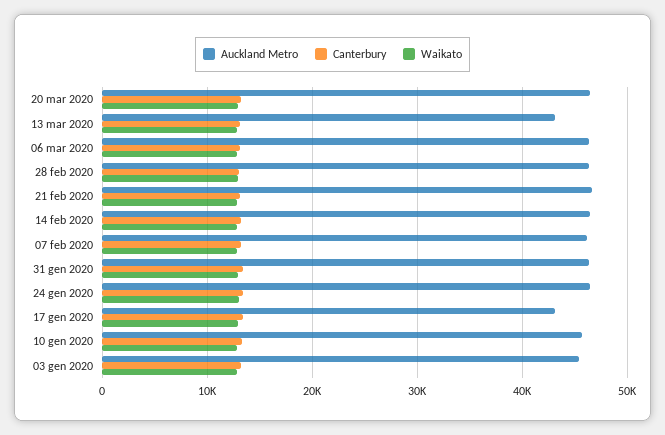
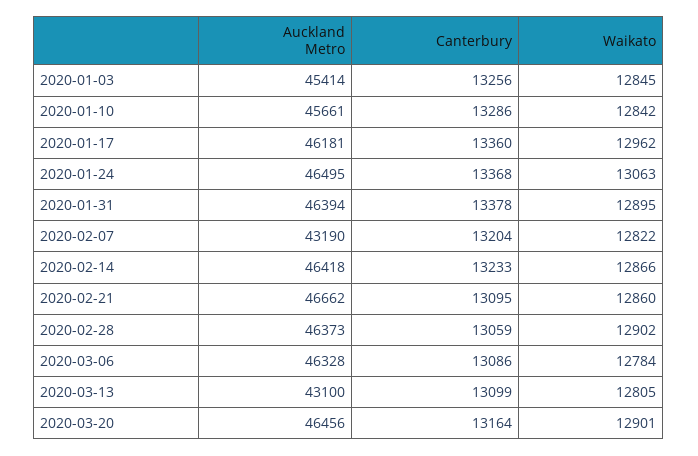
Auckland Metro, 07 feb 2020: 46000 -> 43190
Auckland Metro, 17 gen 2020: 43000 -> 46181

